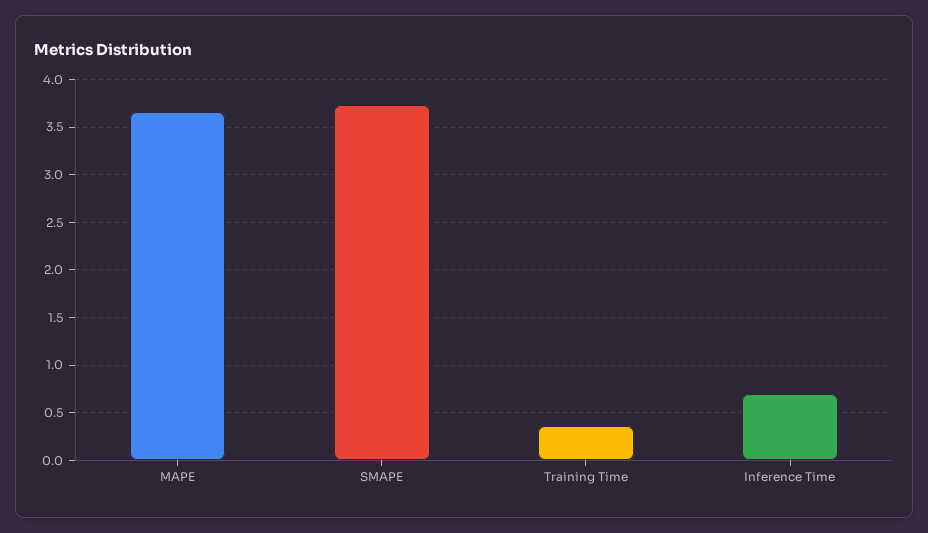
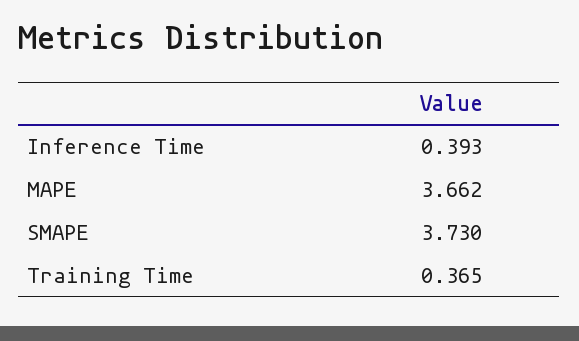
Inference Time: 0.7 -> 0.393

